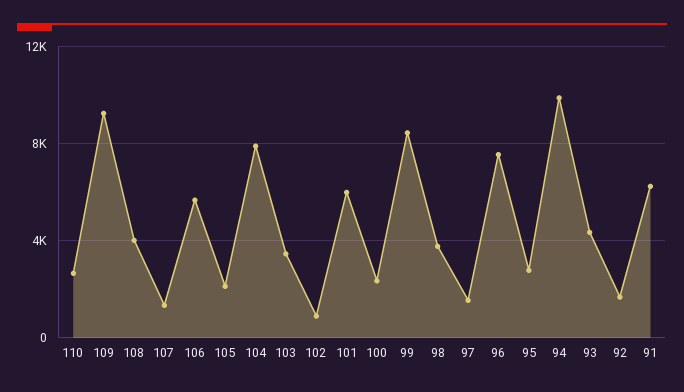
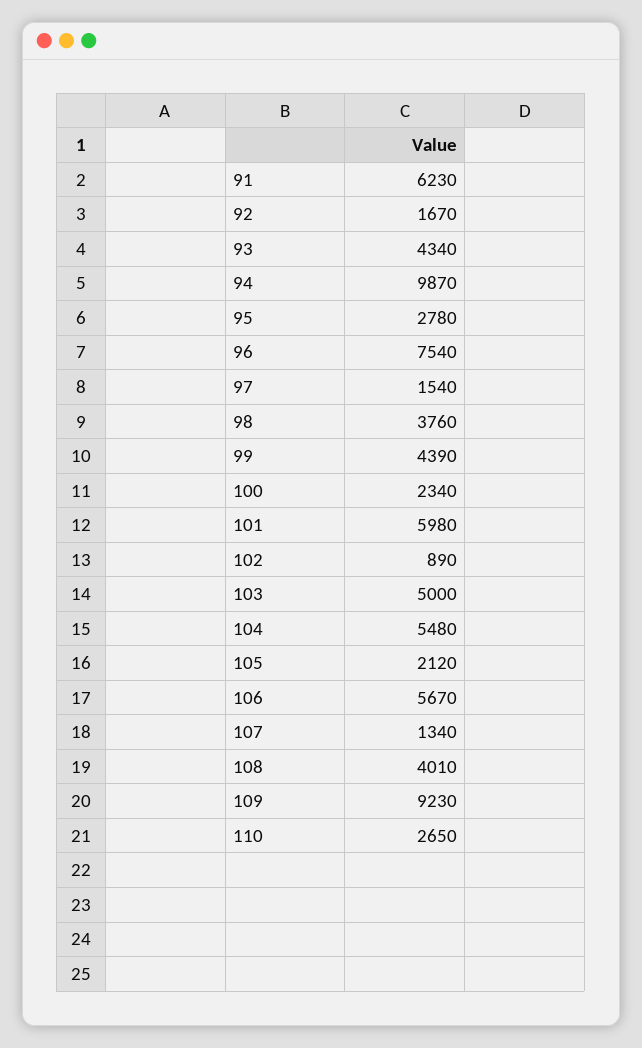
104: 8000 -> 5480
103: 3500 -> 5000
99: 8500 -> 4390

